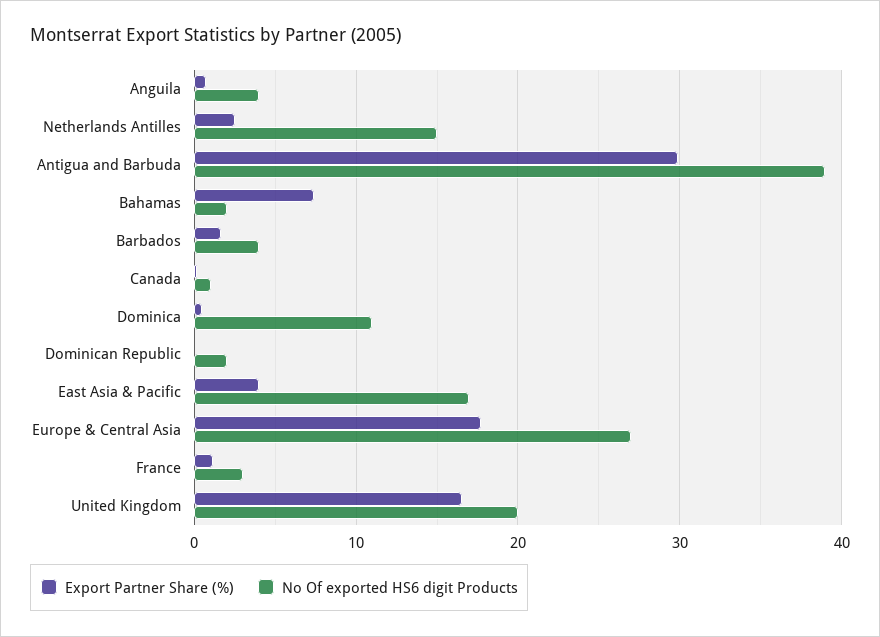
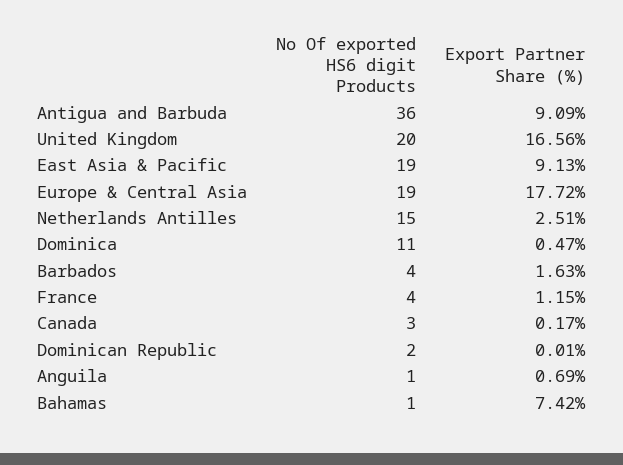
No Of exported HS6 digit Products, Anguila: 4 -> 1
Export Partner Share (%), Antigua and Barbuda: 30 -> 9.09
No Of exported HS6 digit Products, Antigua and Barbuda: 39 -> 36
No Of exported HS6 digit Products, Bahamas: 2 -> 1
No Of exported HS6 digit Products, Canada: 1 -> 3
Export Partner Share (%), East Asia & Pacific: 4 -> 9.13
No Of exported HS6 digit Products, East Asia & Pacific: 17 -> 19
No Of exported HS6 digit Products, Europe & Central Asia: 27 -> 19
No Of exported HS6 digit Products, France: 3 -> 4

